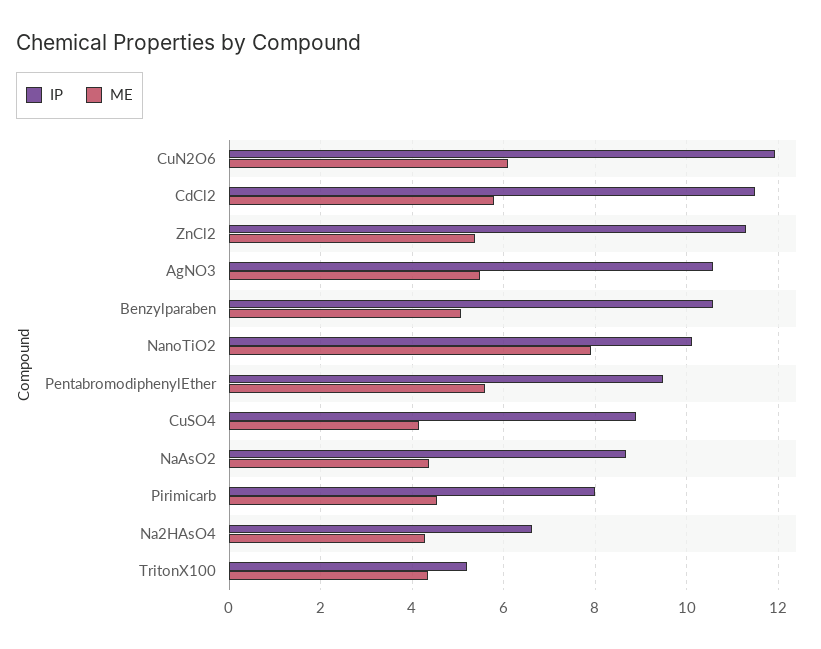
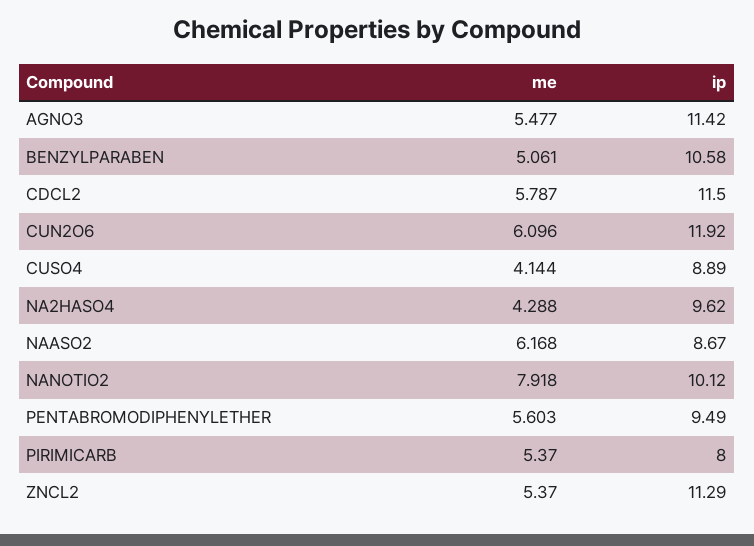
IP, AgNO3: 10.6 -> 11.42
ME, NaAsO2: 4.4 -> 6.168
ME, Pirimicarb: 4.6 -> 5.37
IP, Na2HAsO4: 6.6 -> 9.62
IP, TritonX100: 5.2 -> none
ME, TritonX100: 4.4 -> none

